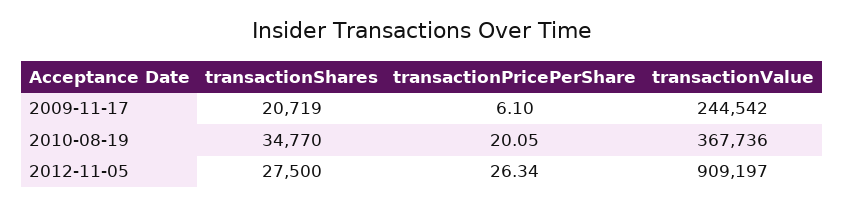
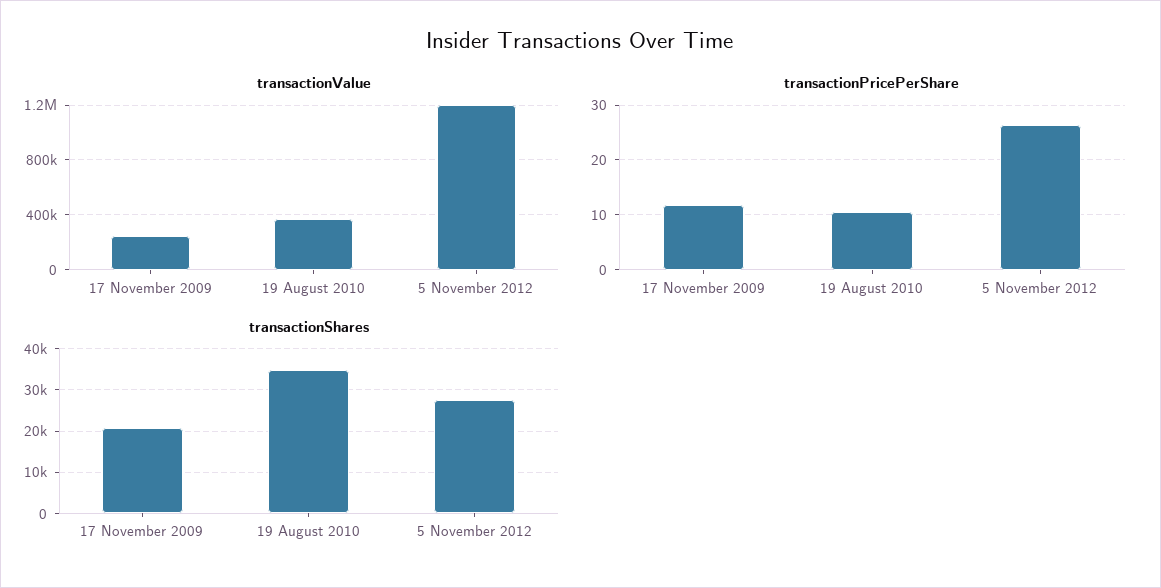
transactionPricePerShare, 2009-11-17: 6.1 -> 12
transactionPricePerShare, 2010-08-19: 20.05 -> 10
transactionValue, 2012-11-05: 909197 -> 1200000

